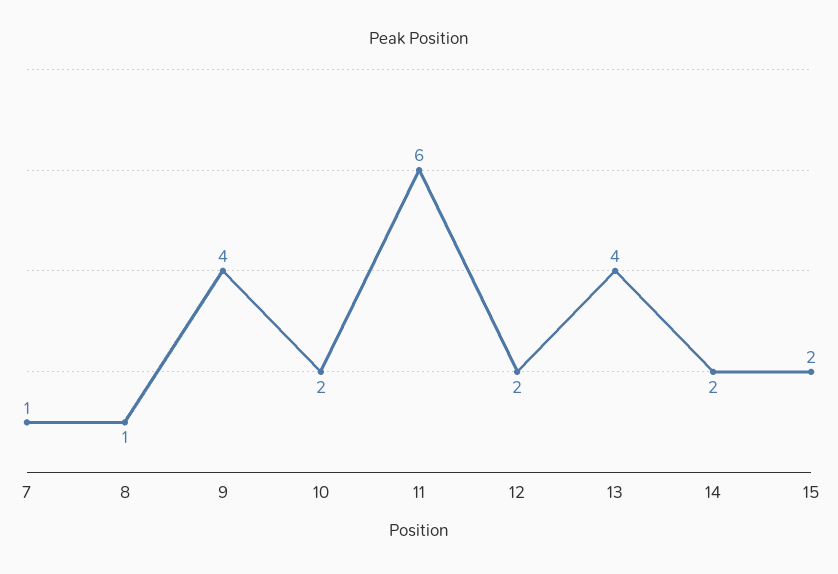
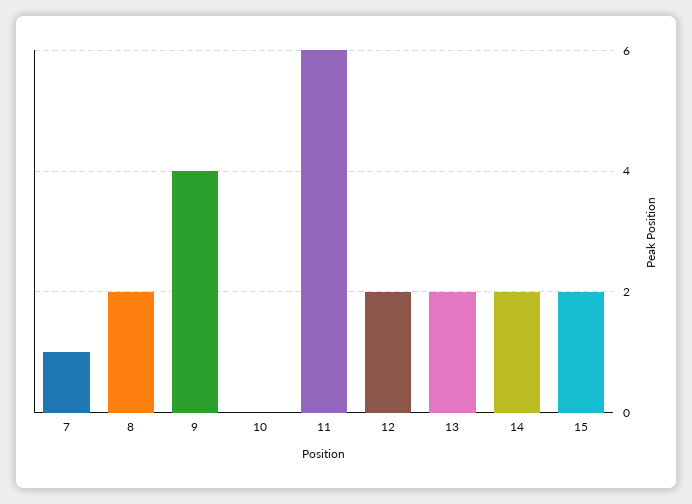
8: 1 -> 2
10: 2 -> 0
13: 4 -> 2

